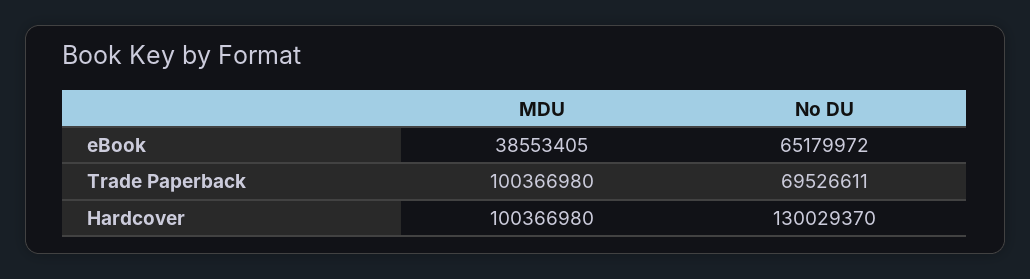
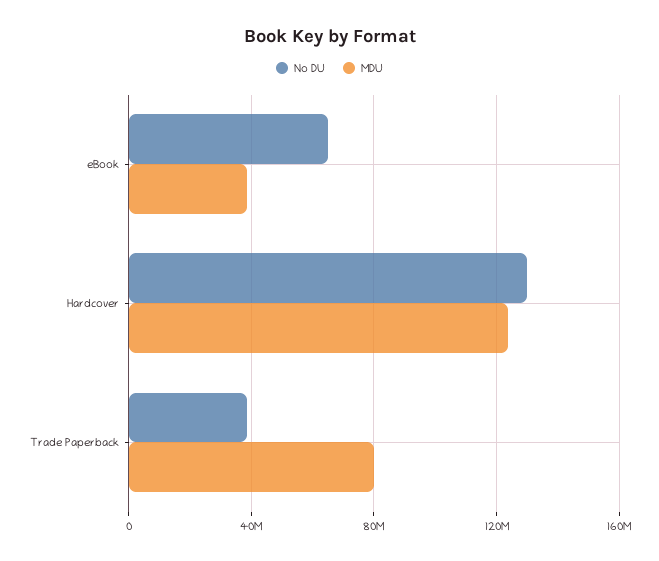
MDU, Trade Paperback: 100366980 -> 80000000
No DU, Trade Paperback: 69526611 -> 40000000
MDU, Hardcover: 100366980 -> 125000000

